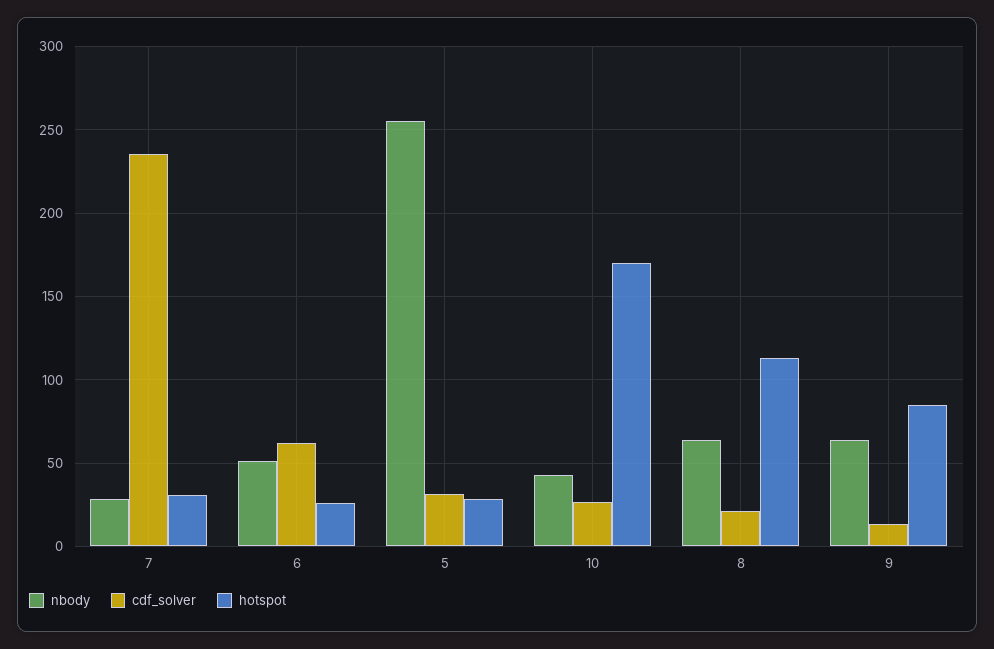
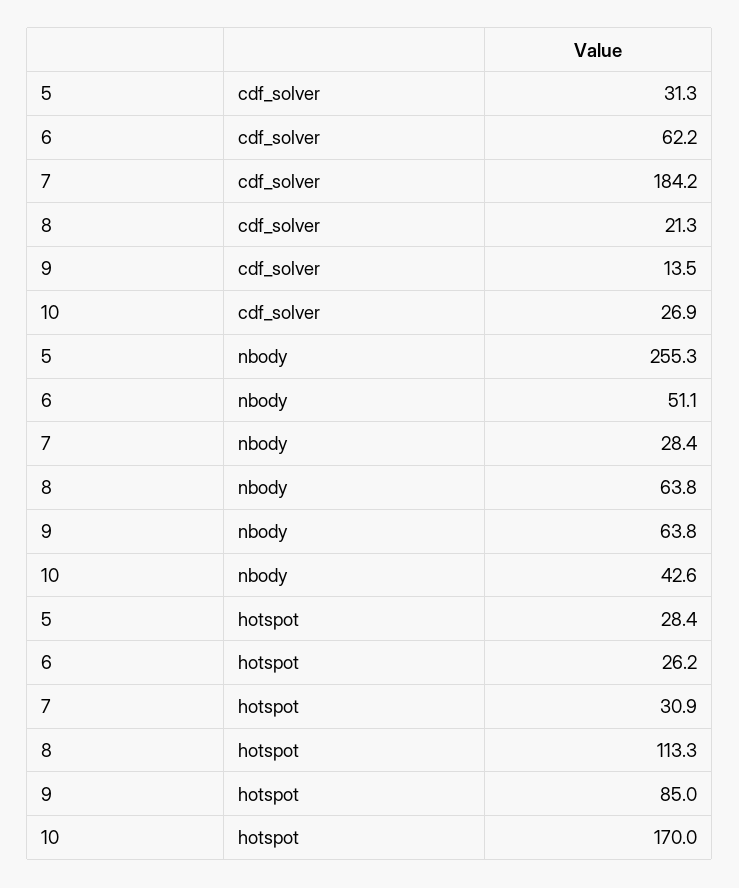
cdf_solver, 7: 235 -> 184.2

